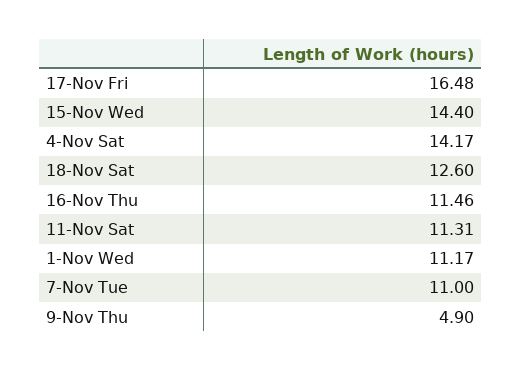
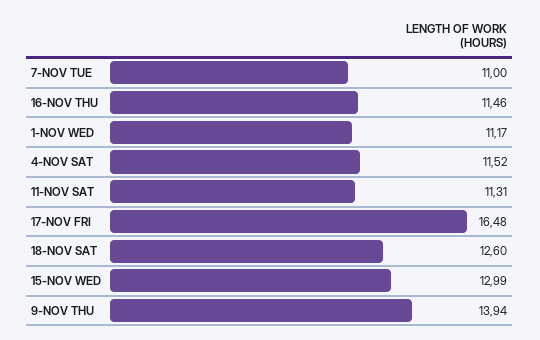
15-Nov Wed: 14.4 -> 12.99
4-Nov Sat: 14.17 -> 11.52
9-Nov Thu: 4.9 -> 13.94

